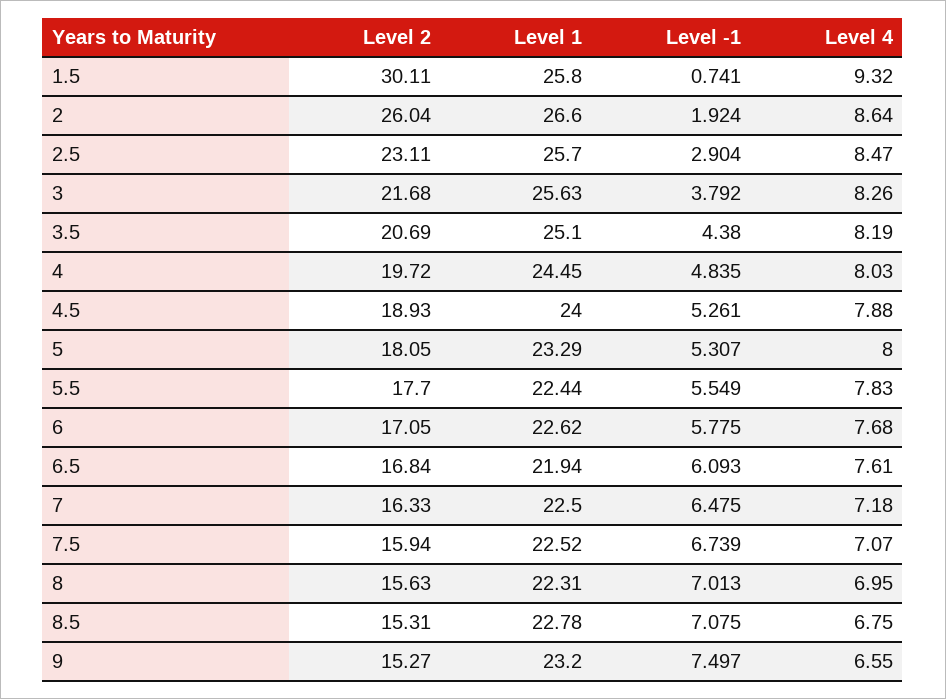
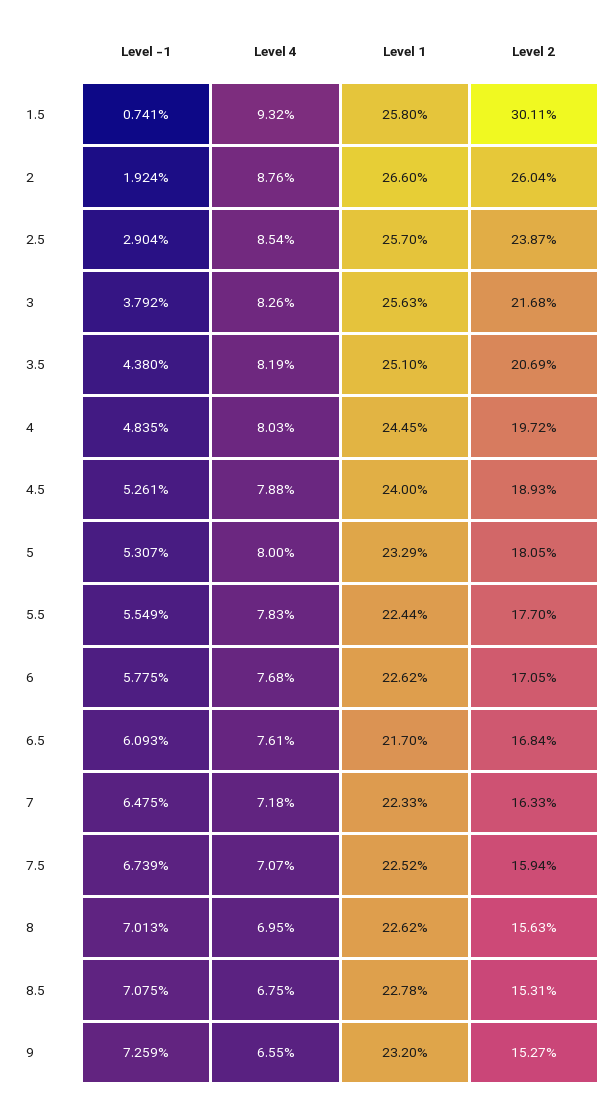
Level 4, 2: 8.64 -> 8.76
Level 2, 2.5: 23.11 -> 23.87
Level 4, 2.5: 8.47 -> 8.54
Level 1, 6.5: 21.94 -> 21.7
Level 1, 7: 22.5 -> 22.33
Level 1, 8: 22.31 -> 22.62
Level -1, 9: 7.497 -> 7.259

